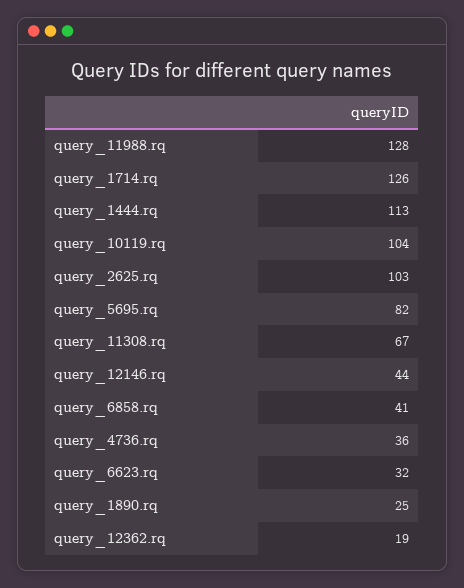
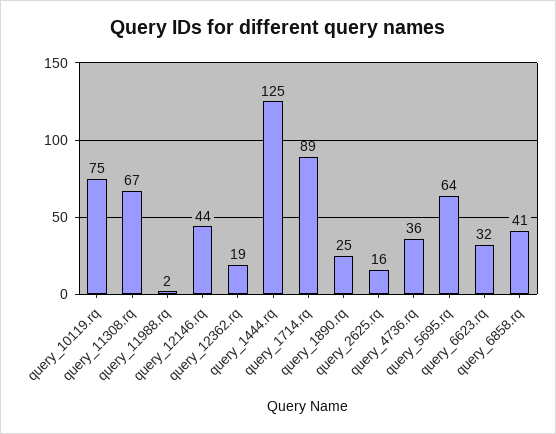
query_11988.rq: 128 -> 2
query_1714.rq: 126 -> 89
query_1444.rq: 113 -> 125
query_10119.rq: 104 -> 75
query_2625.rq: 103 -> 16
query_5695.rq: 82 -> 64

